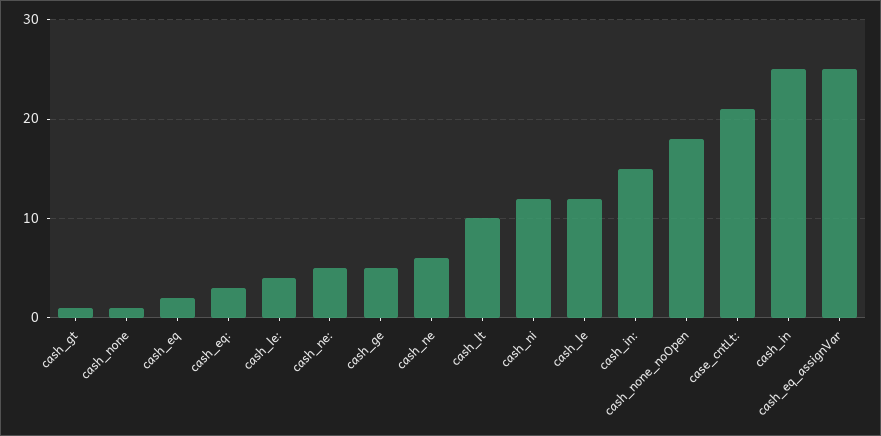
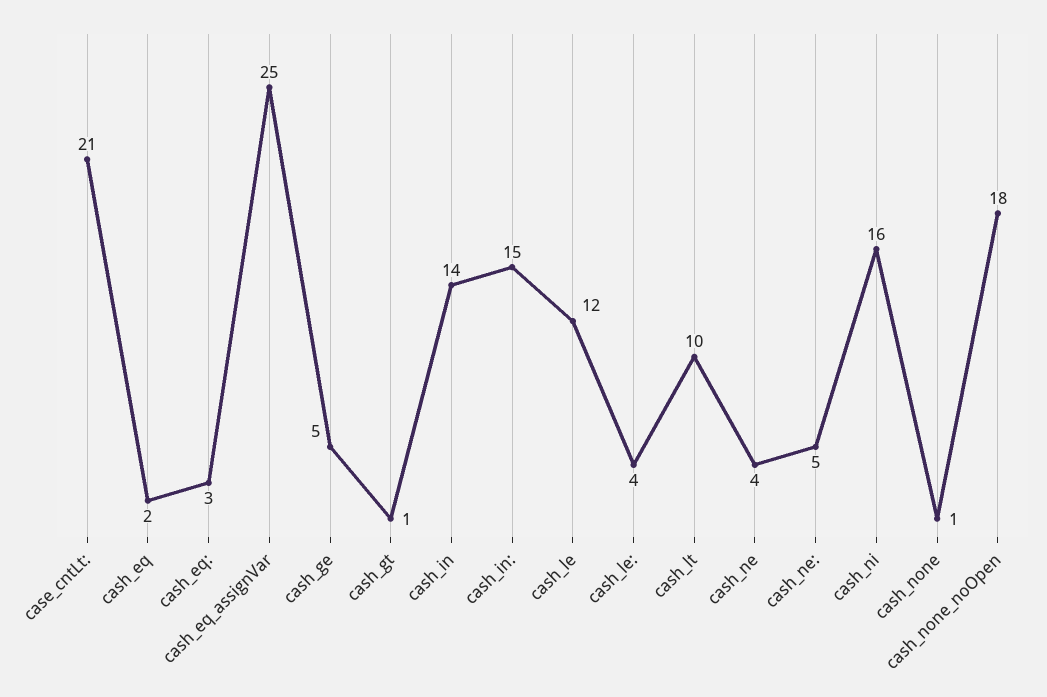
cash_ne: 6 -> 4
cash_ni: 12 -> 16
cash_in: 25 -> 14

